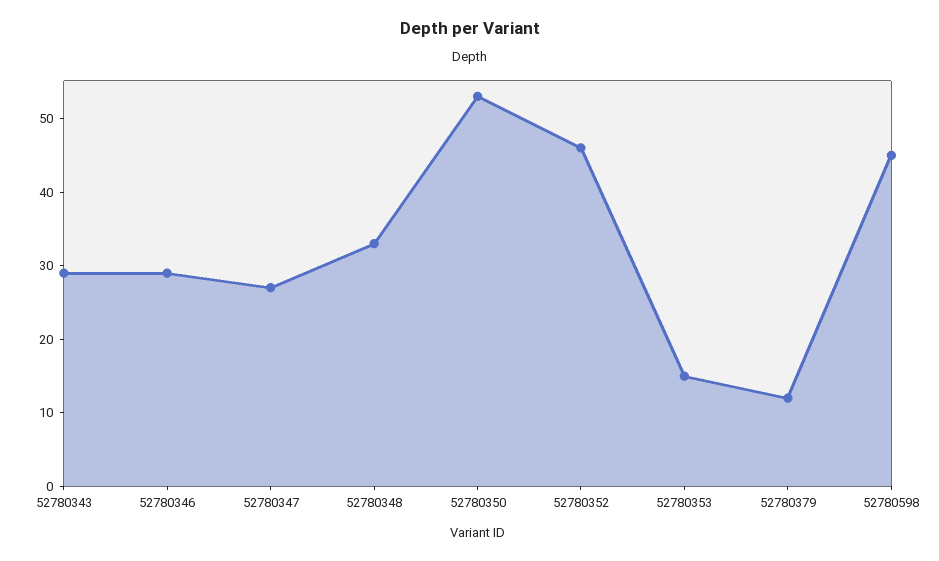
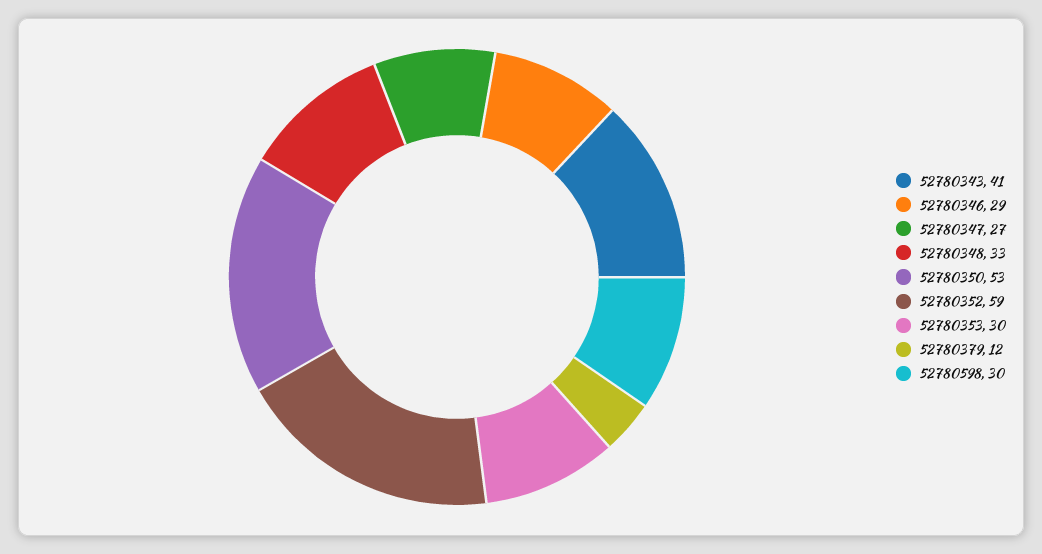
52780343: 30 -> 41
52780352: 45 -> 59
52780353: 15 -> 30
52780598: 45 -> 30

